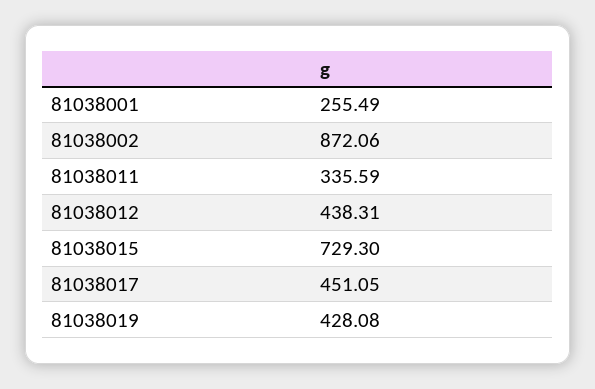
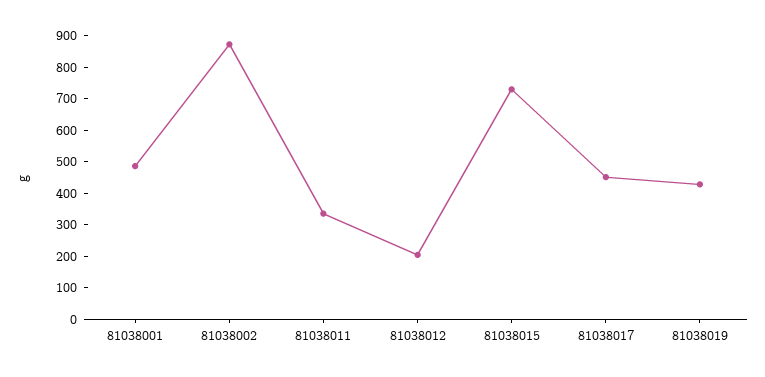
81038001: 255.49 -> 500
81038012: 438.31 -> 200

